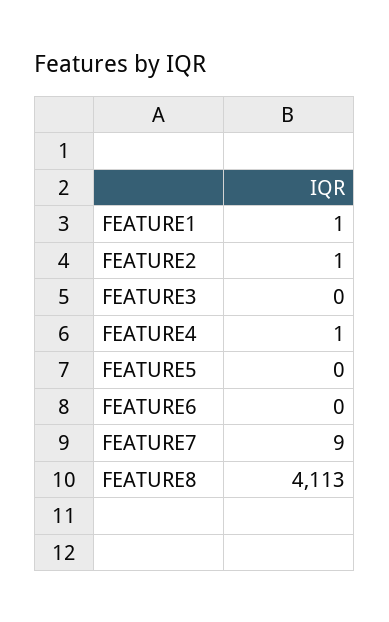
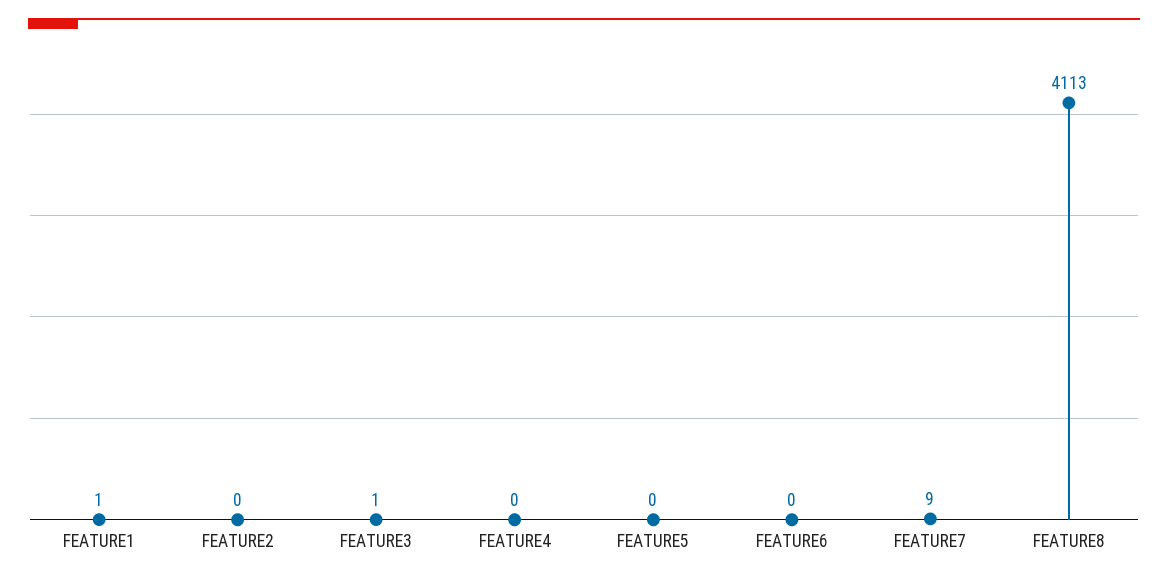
FEATURE2: 1 -> 0
FEATURE3: 0 -> 1
FEATURE4: 1 -> 0

